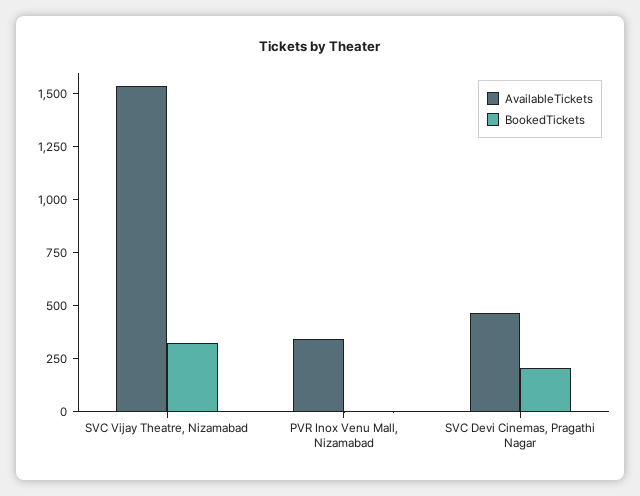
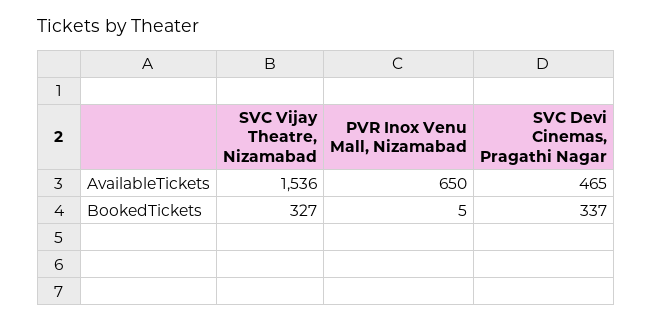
AvailableTickets, PVR Inox Venu Mall, Nizamabad: 350 -> 650
BookedTickets, SVC Devi Cinemas, Pragathi Nagar: 200 -> 337

